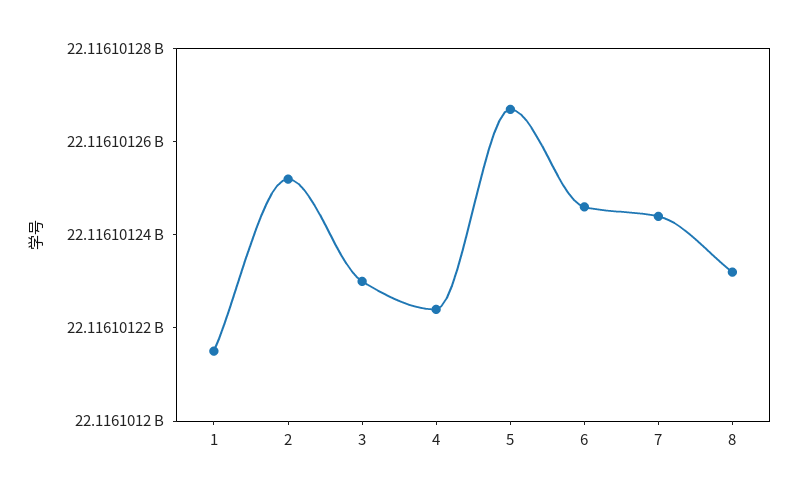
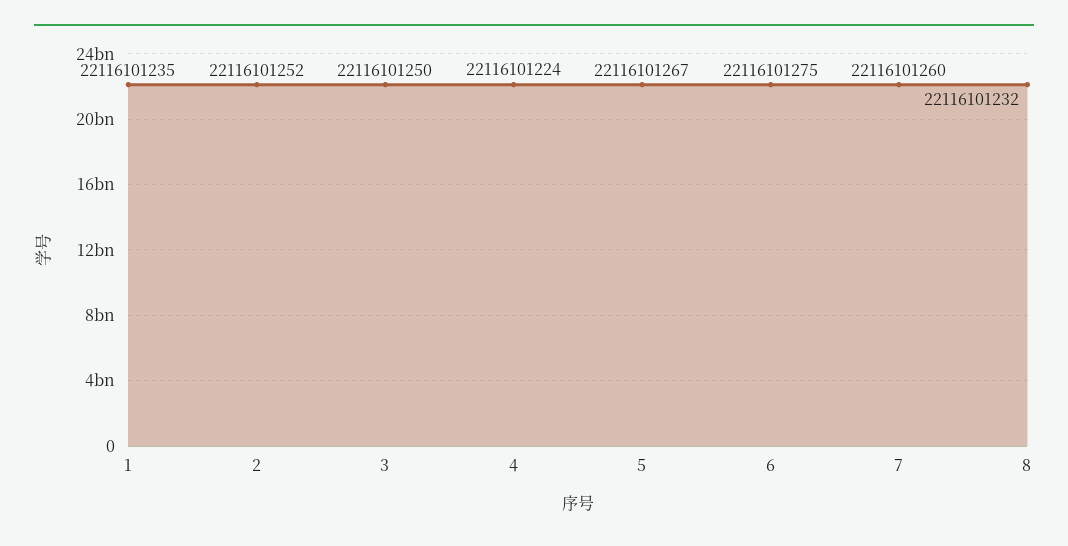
1: 22116101215 -> 22116101235
3: 22116101230 -> 22116101250
6: 22116101245 -> 22116101275
7: 22116101245 -> 22116101260

